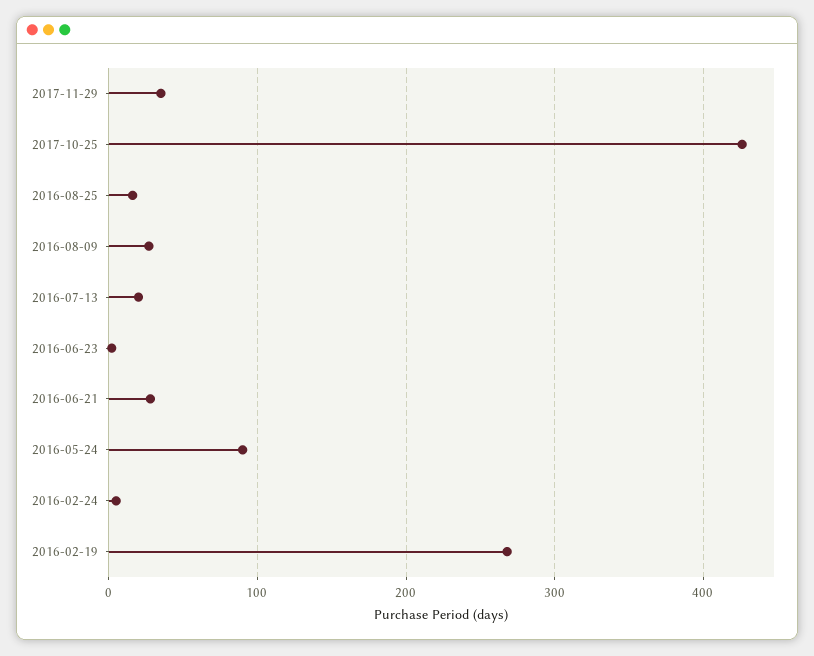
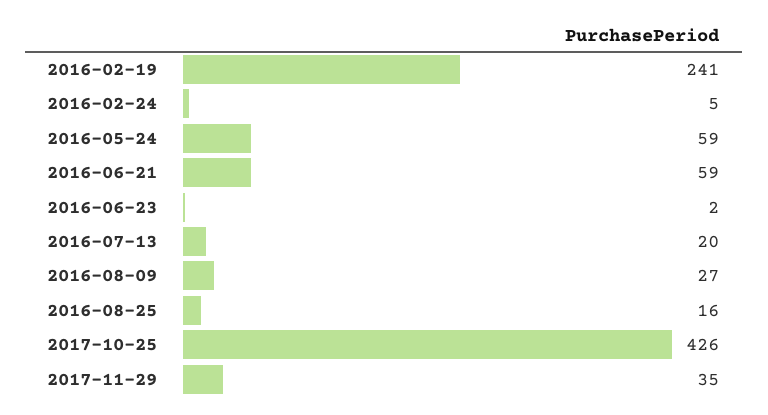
2016-06-21: 30 -> 59
2016-05-24: 90 -> 59
2016-02-19: 270 -> 241

